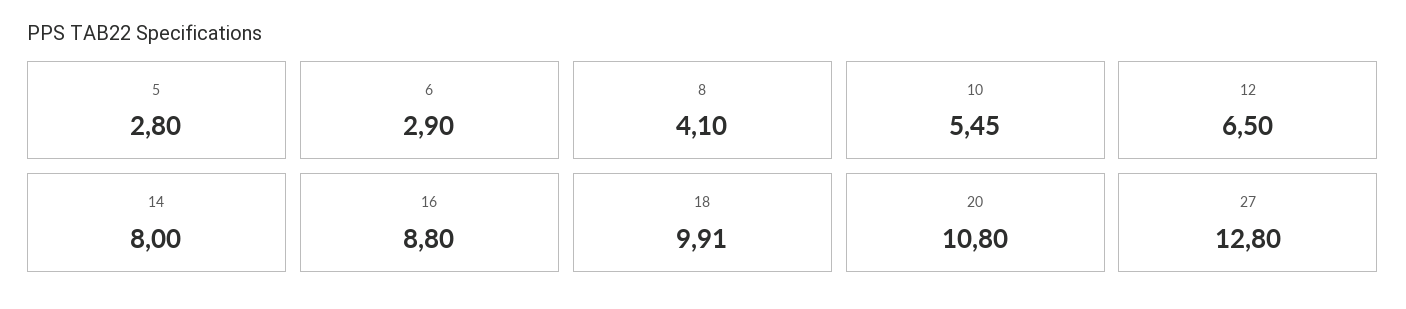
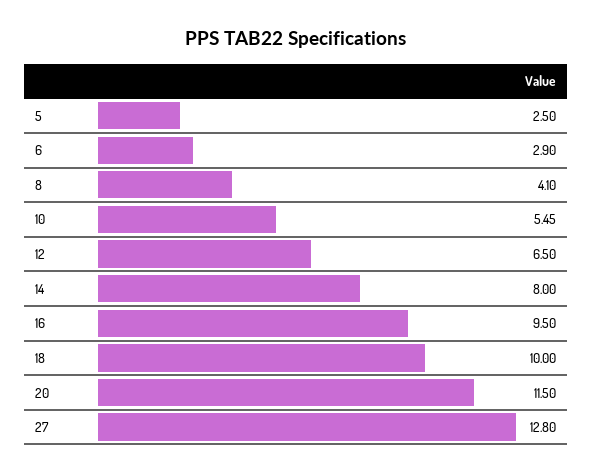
5: 2.8 -> 2.5
16: 8.8 -> 9.5
18: 9.91 -> 10
20: 10.8 -> 11.5

